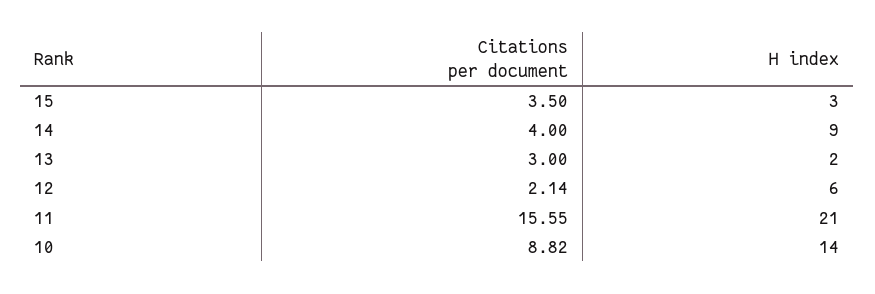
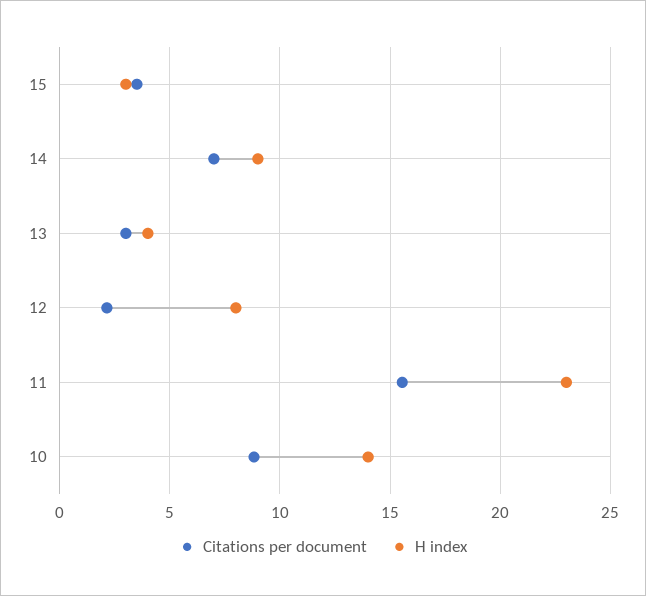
Citations per document, 14: 4 -> 7
H index, 13: 2 -> 4
H index, 12: 6 -> 8
H index, 11: 21 -> 23

